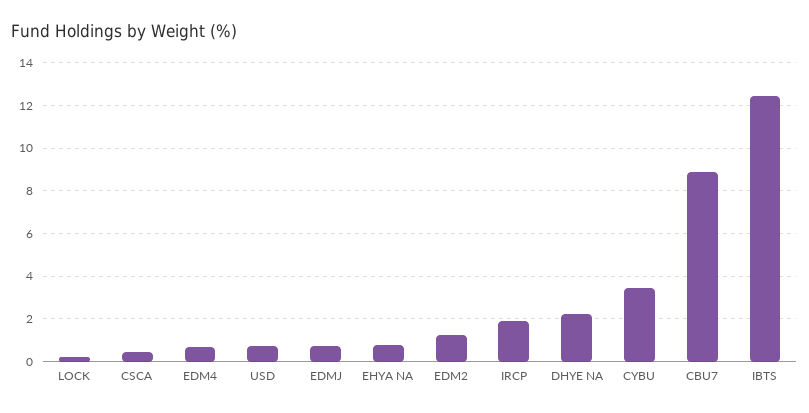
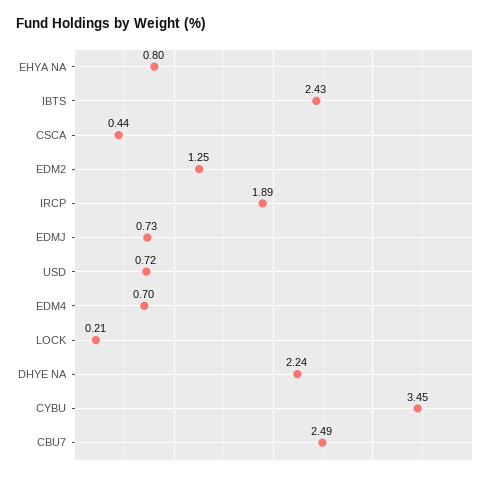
CBU7: 9 -> 2.49
IBTS: 12.5 -> 2.43

